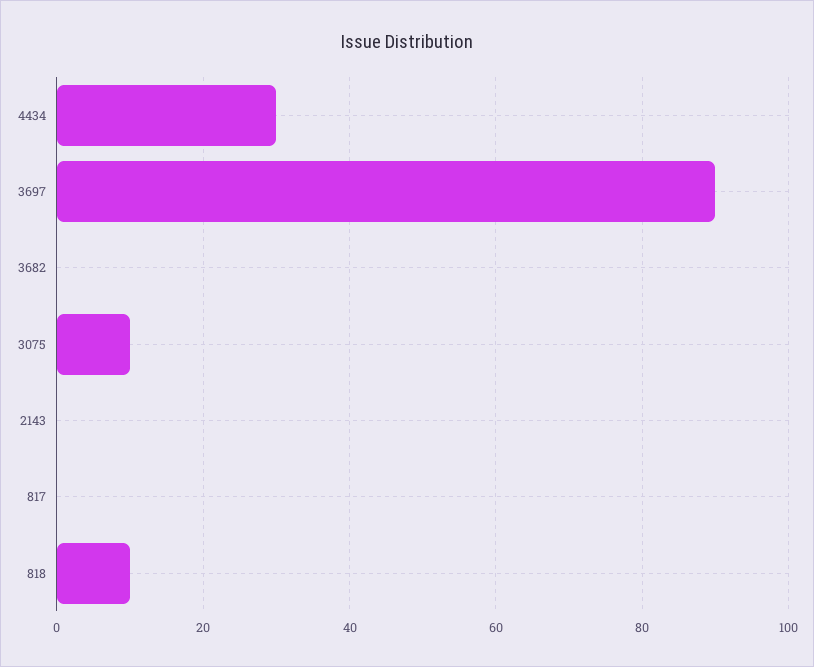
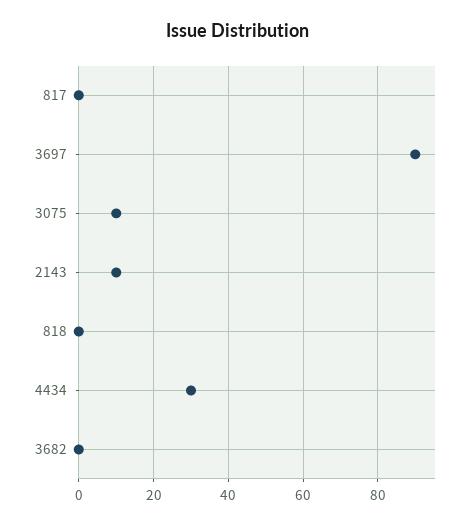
2143: 0 -> 10
818: 10 -> 0

